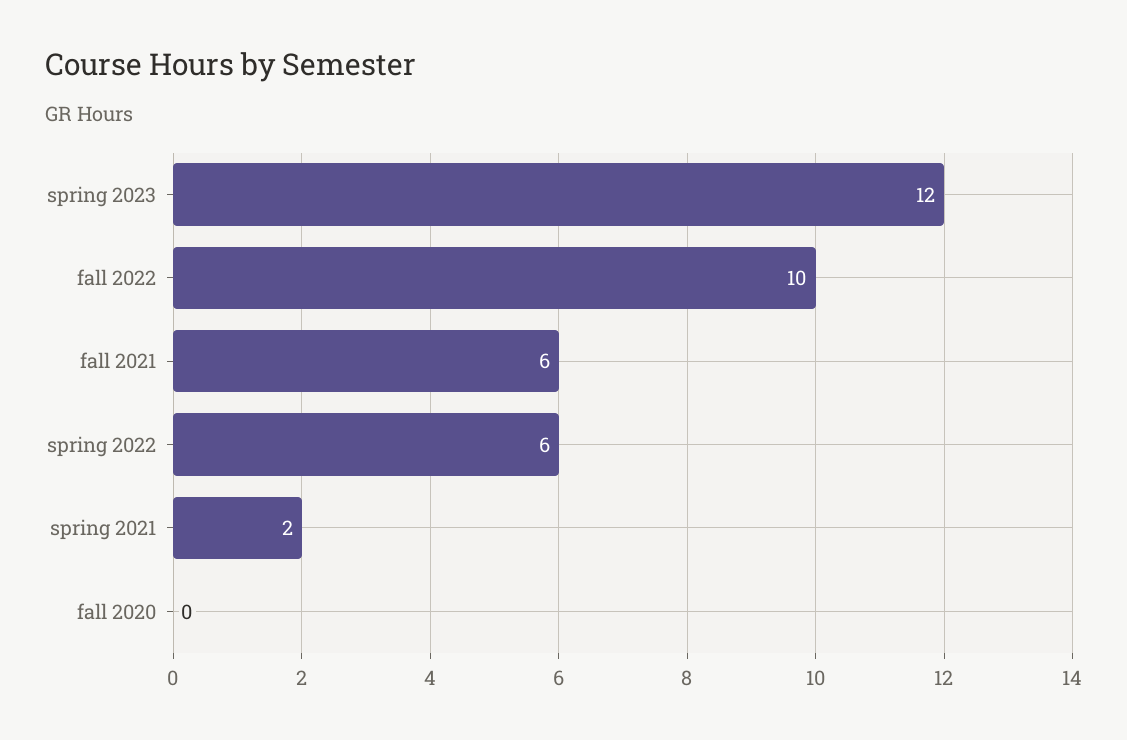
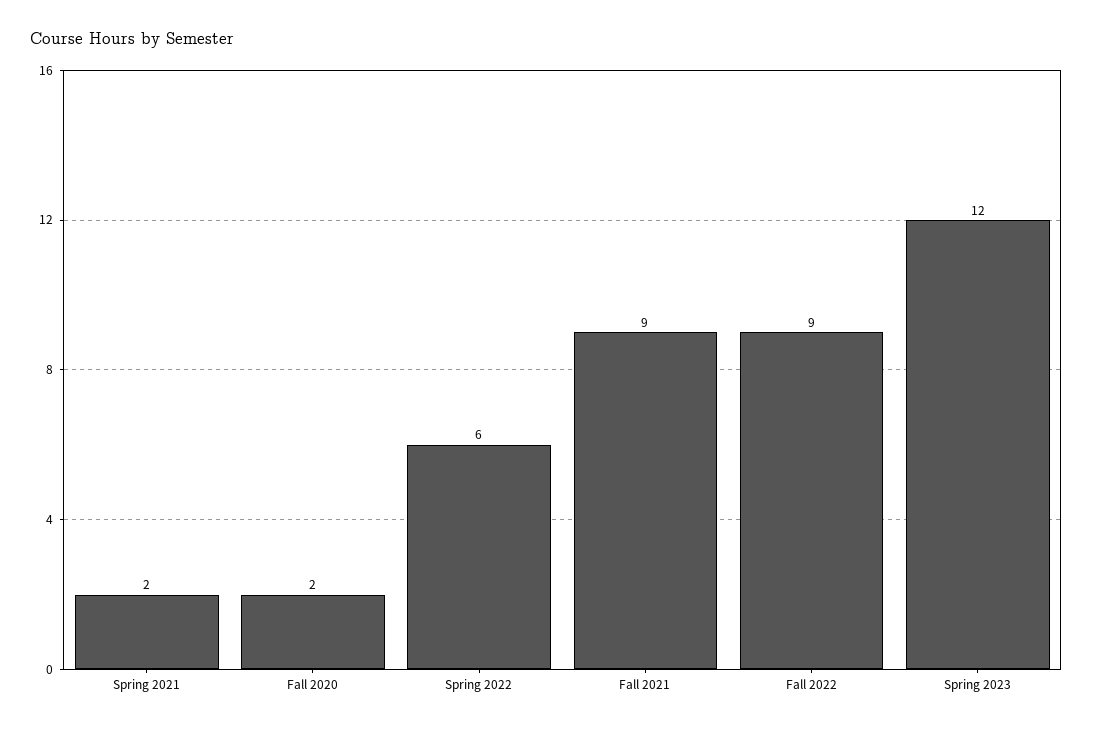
fall 2022: 10 -> 9
fall 2021: 6 -> 9
fall 2020: 0 -> 2

